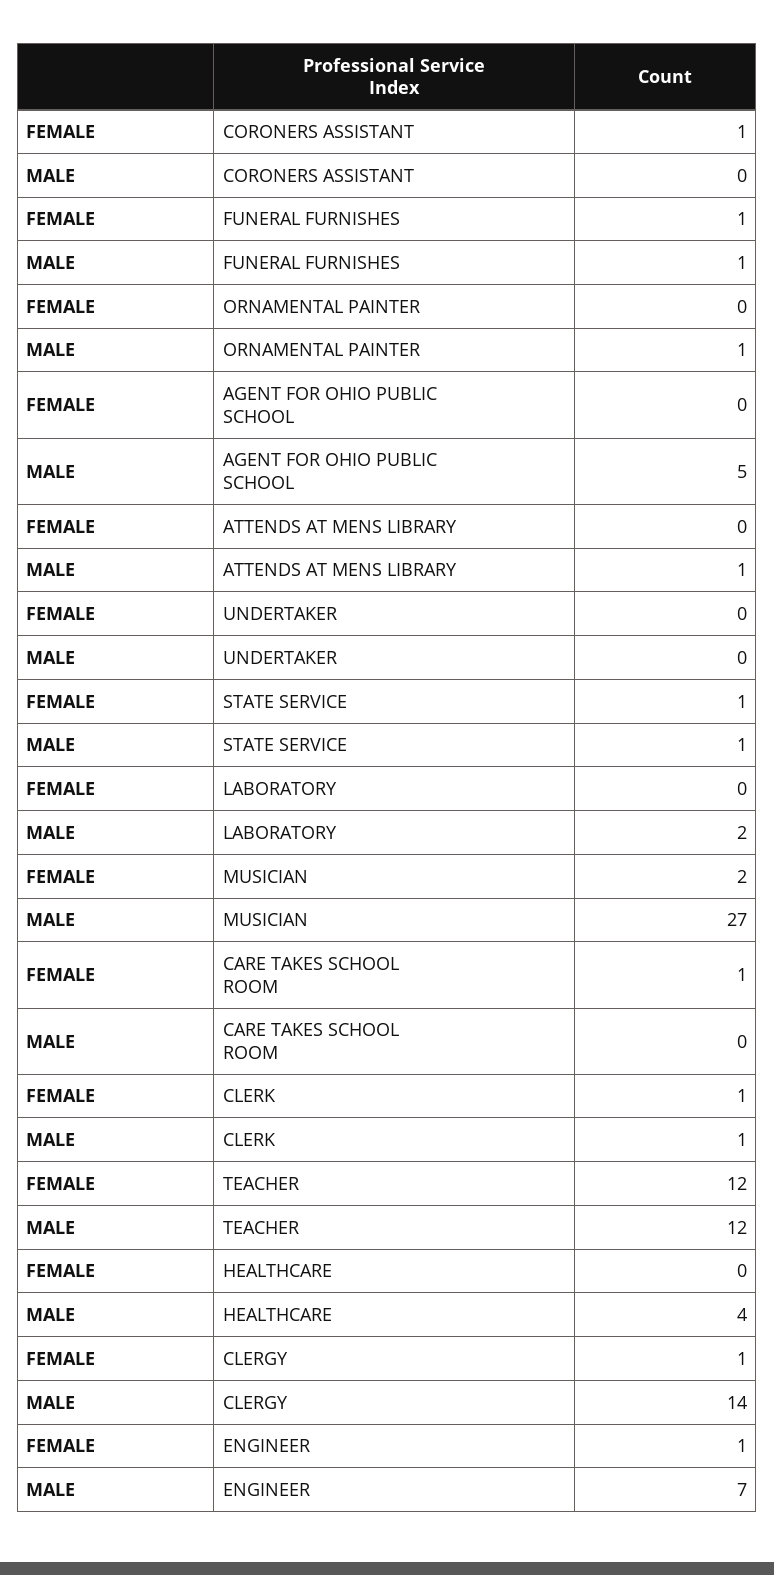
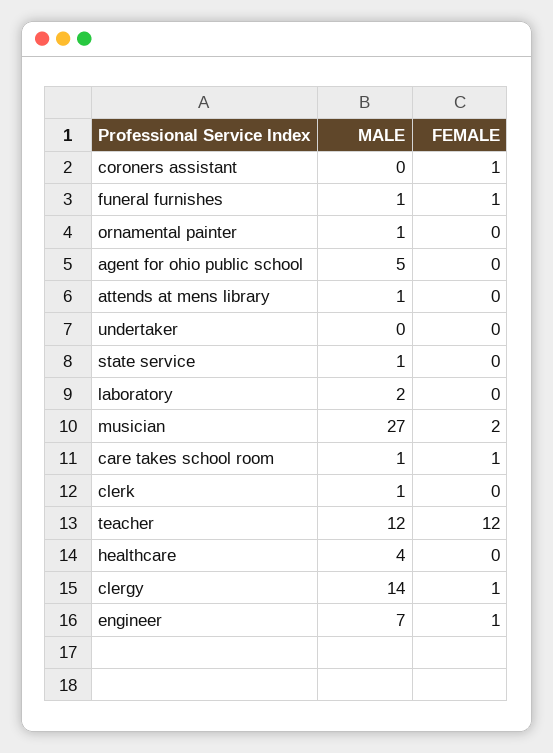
FEMALE, STATE SERVICE: 1 -> 0
MALE, CARE TAKES SCHOOL ROOM: 0 -> 1
FEMALE, CLERK: 1 -> 0

